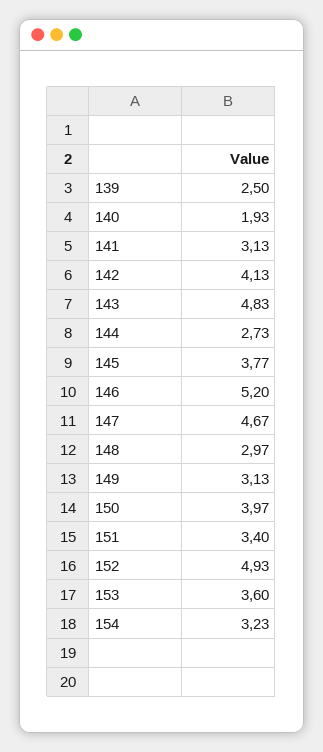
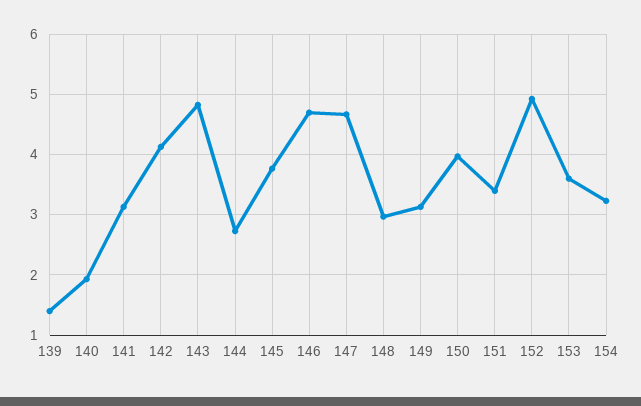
139: 2.5 -> 1.4
146: 5.2 -> 4.7

